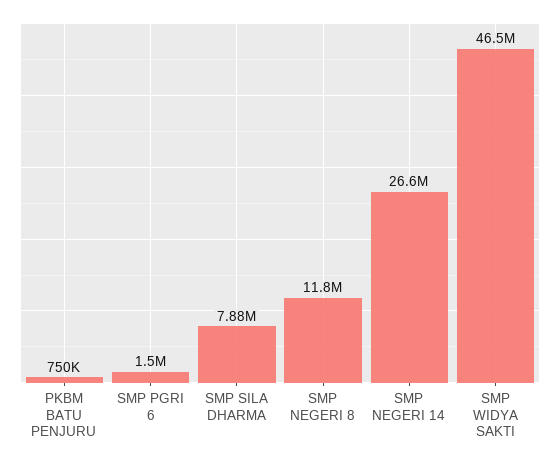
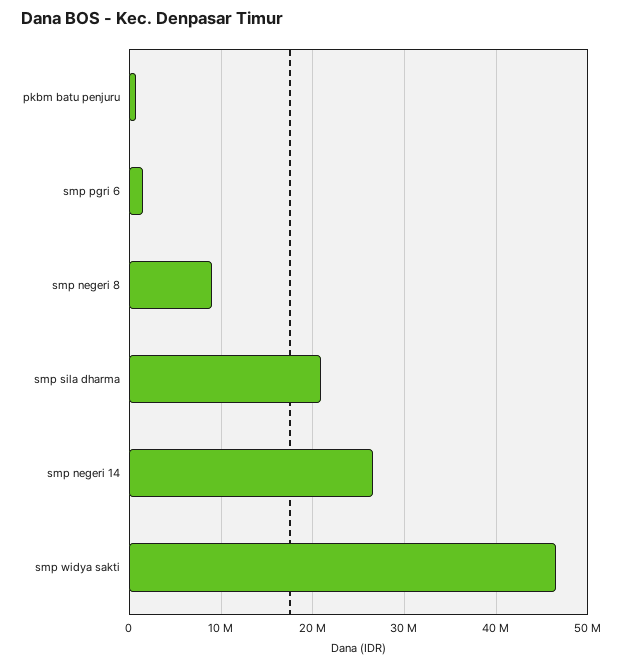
SMP SILA DHARMA: 7880000 -> 21000000
SMP NEGERI 8: 11800000 -> 9000000

